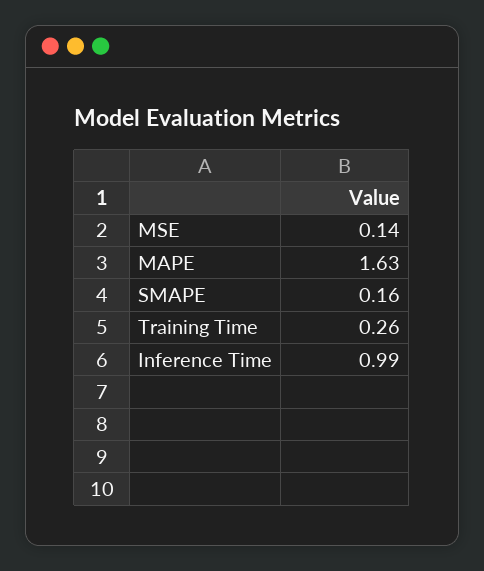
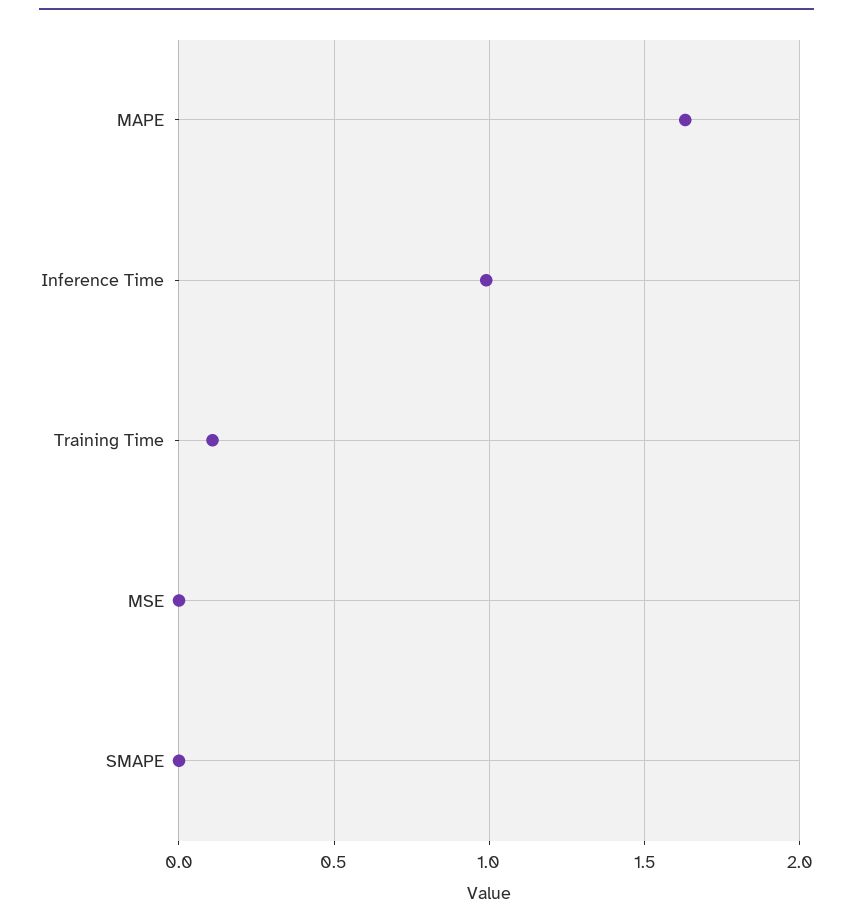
MSE: 0.14 -> 0
SMAPE: 0.16 -> 0
Training Time: 0.26 -> 0.1

